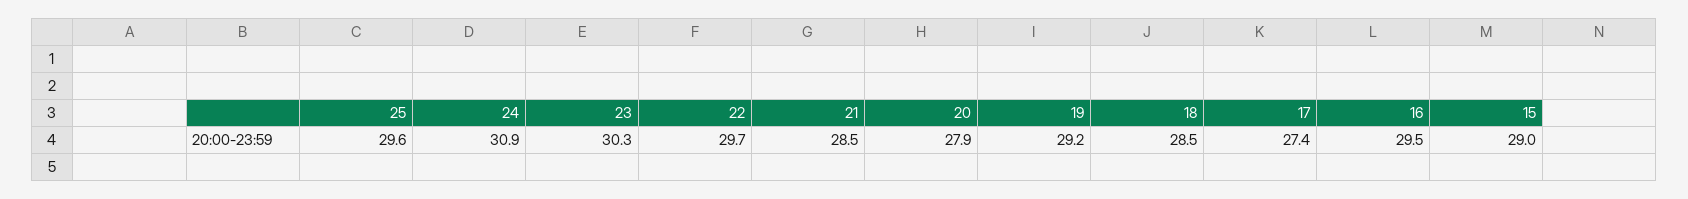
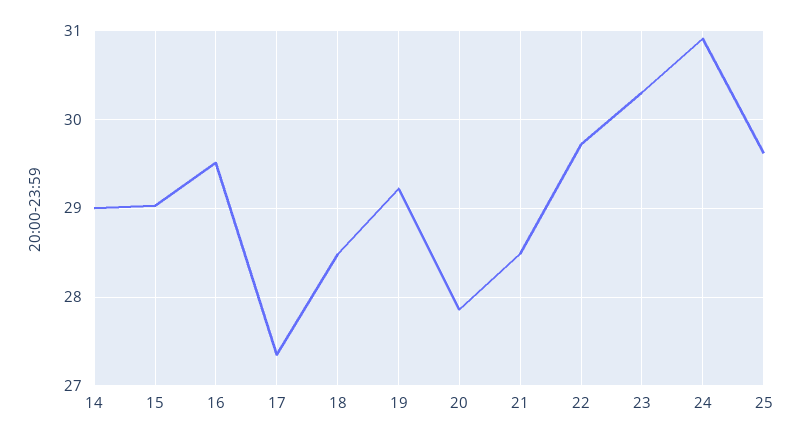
14: none -> 29

